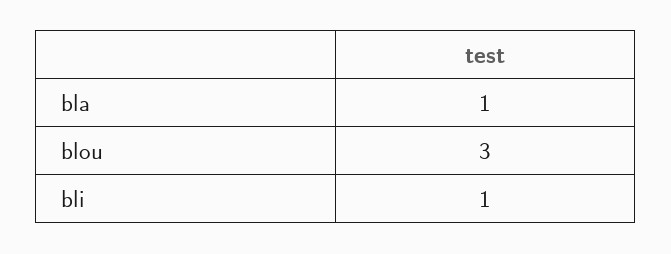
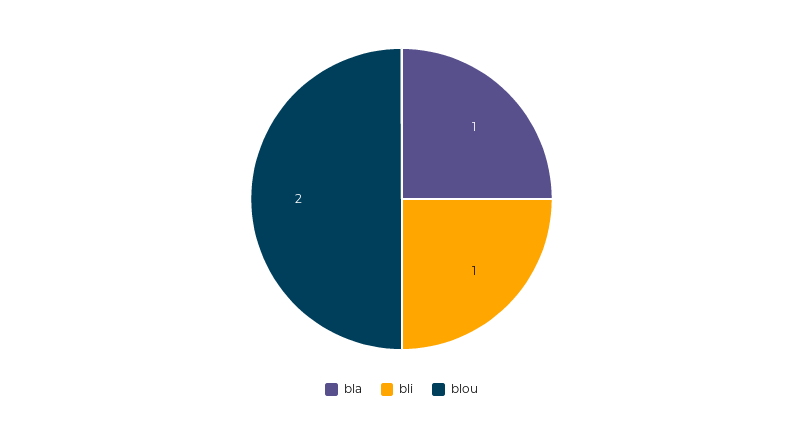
blou: 3 -> 2

